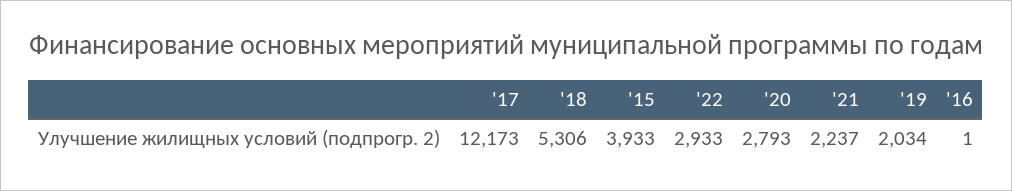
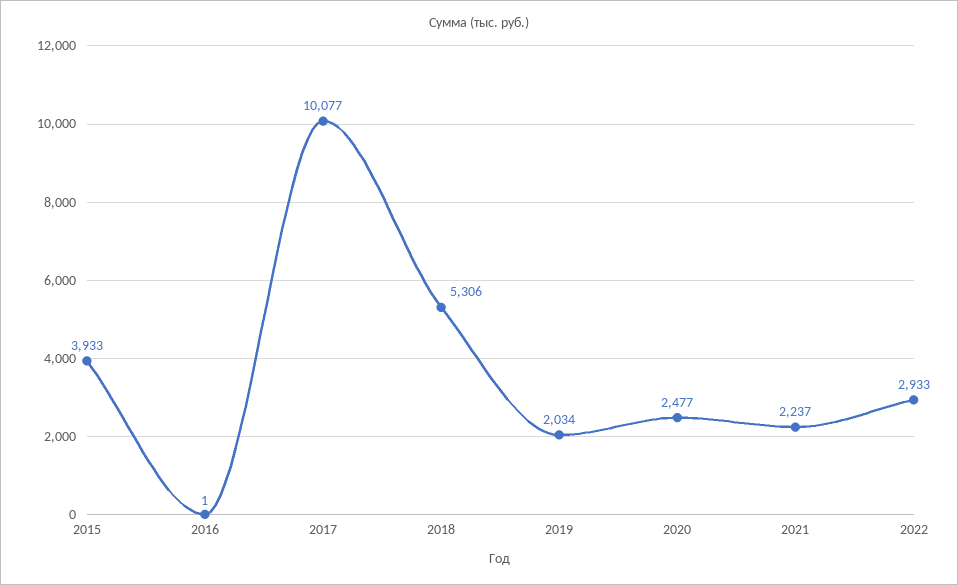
'17: 12173 -> 10077
'20: 2793 -> 2477

